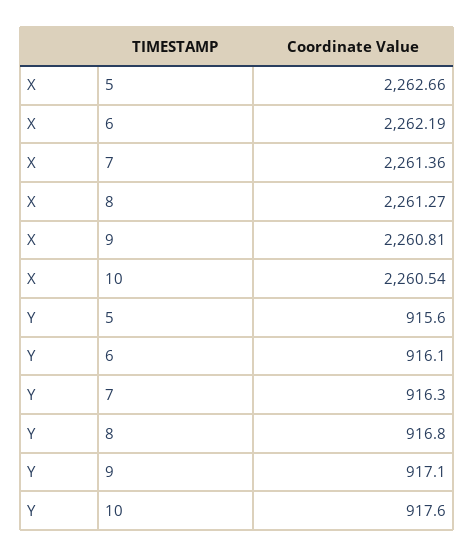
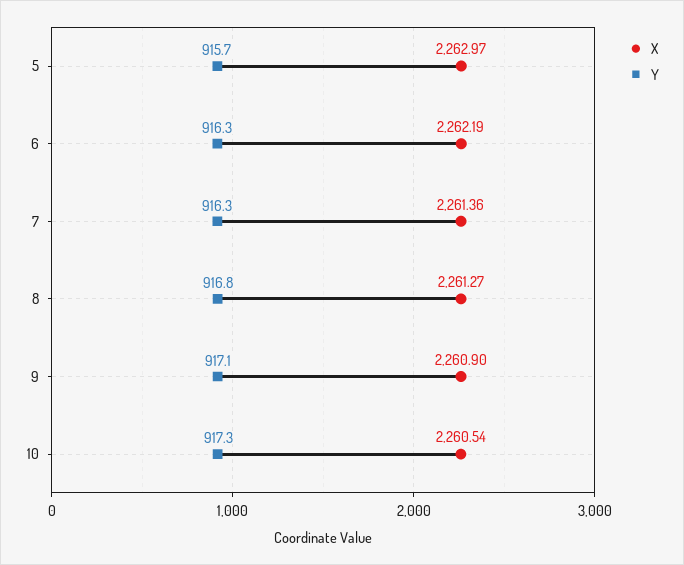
X, 5: 2262.66 -> 2262.97
X, 9: 2260.81 -> 2260.9
Y, 5: 915.6 -> 915.7
Y, 6: 916.1 -> 916.3
Y, 10: 917.6 -> 917.3

